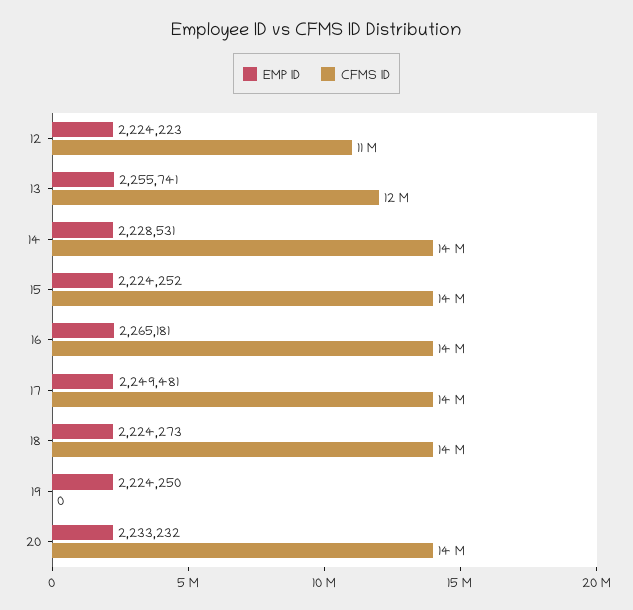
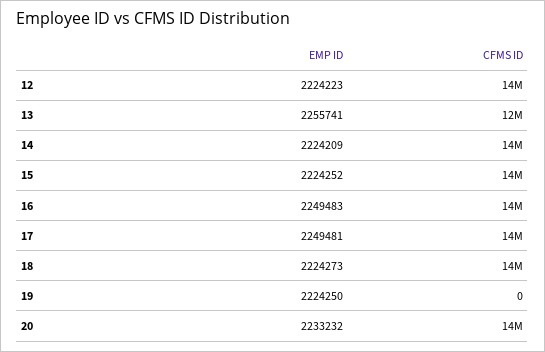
CFMS ID, 12: 11000000 -> 14000000
EMP ID, 14: 2228531 -> 2224209
EMP ID, 16: 2265181 -> 2249483

